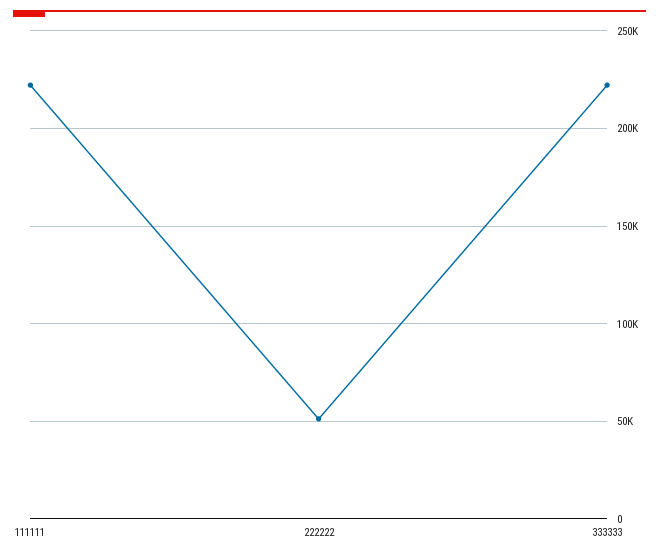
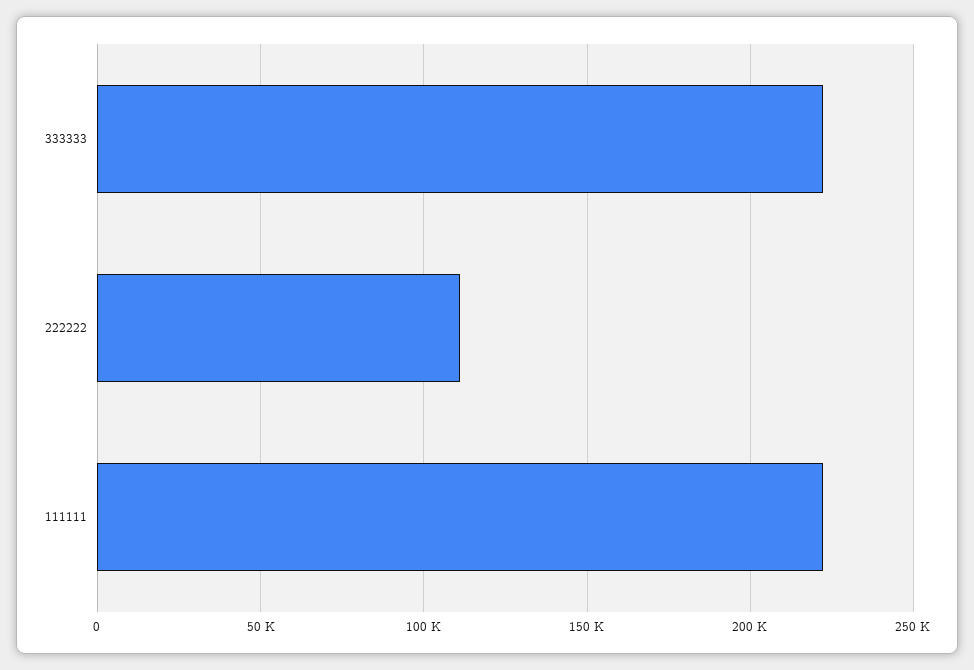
222222: 50000 -> 110000

